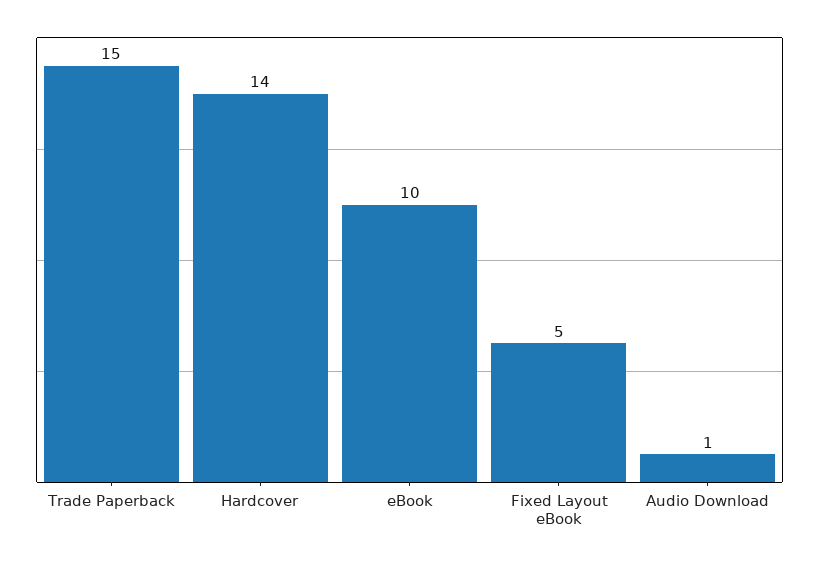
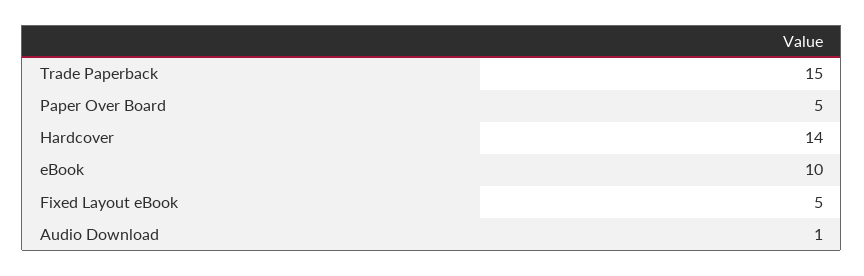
Paper Over Board: none -> 5

